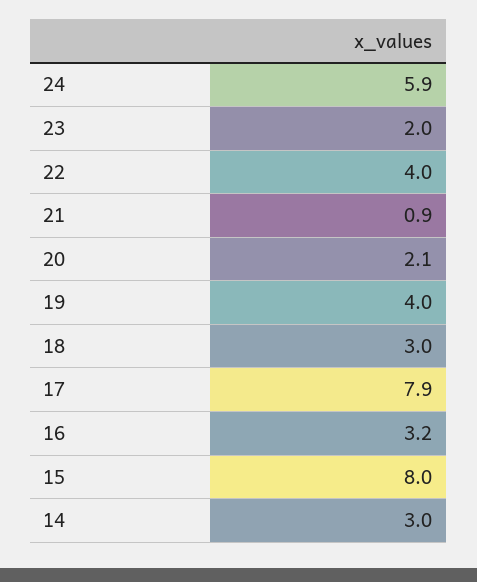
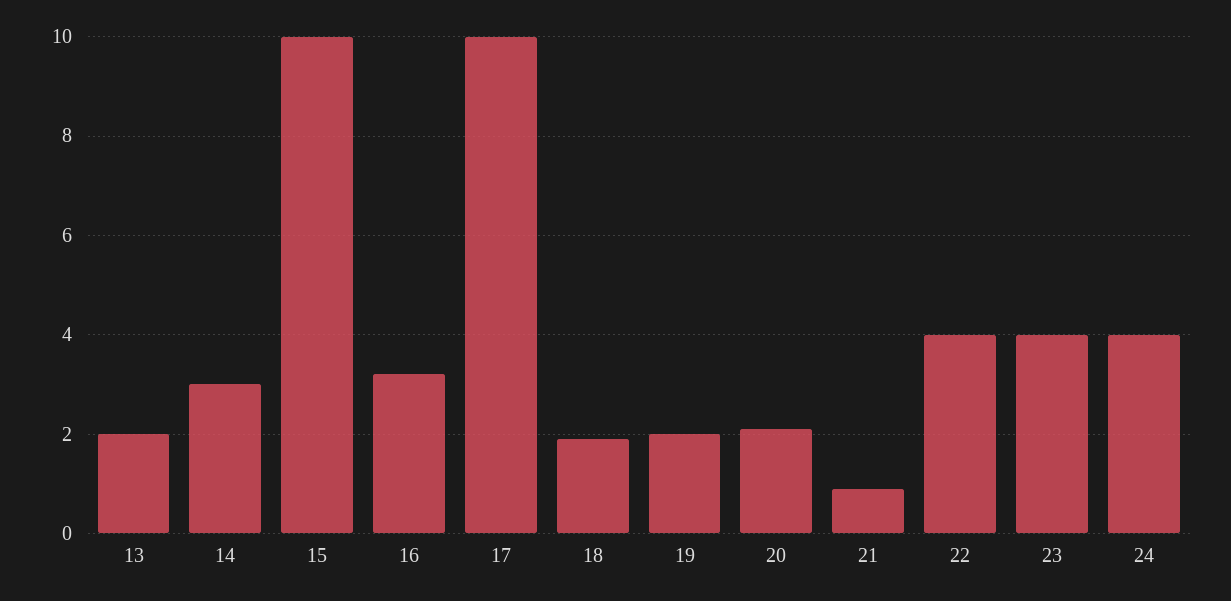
24: 5.9 -> 4
23: 2 -> 4
19: 4 -> 2
18: 3 -> 2
17: 7.9 -> 10
15: 8 -> 10
13: none -> 2

